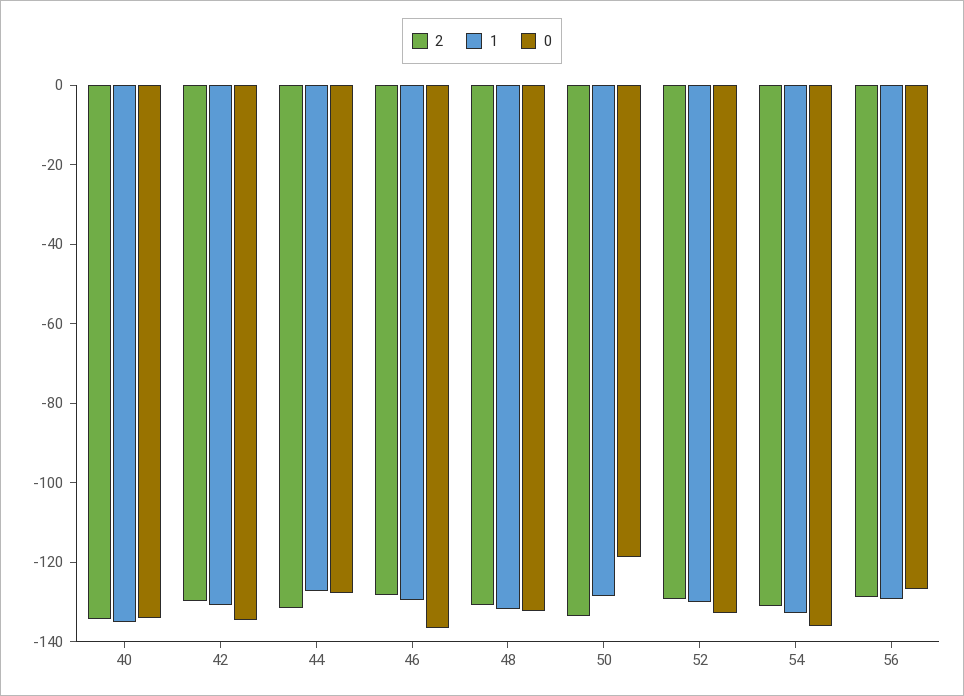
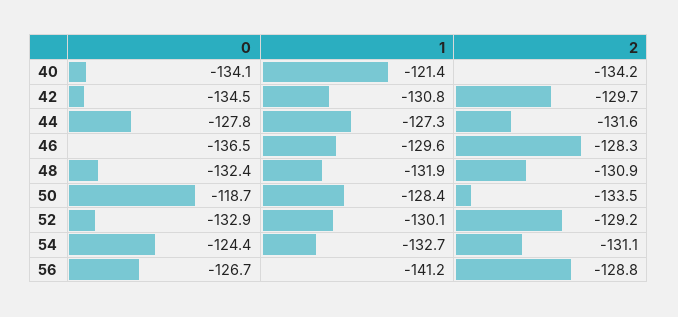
1, 40: -135 -> -121.4
0, 54: -135 -> -124.4
1, 56: -130 -> -141.2

